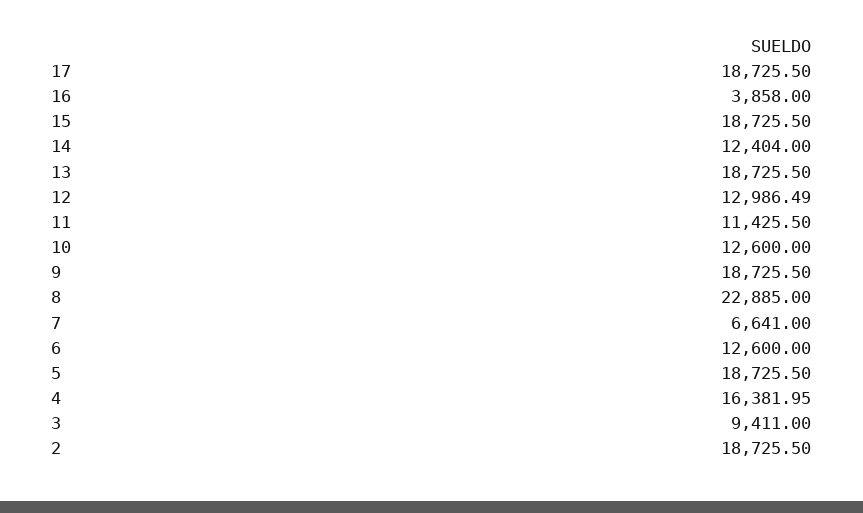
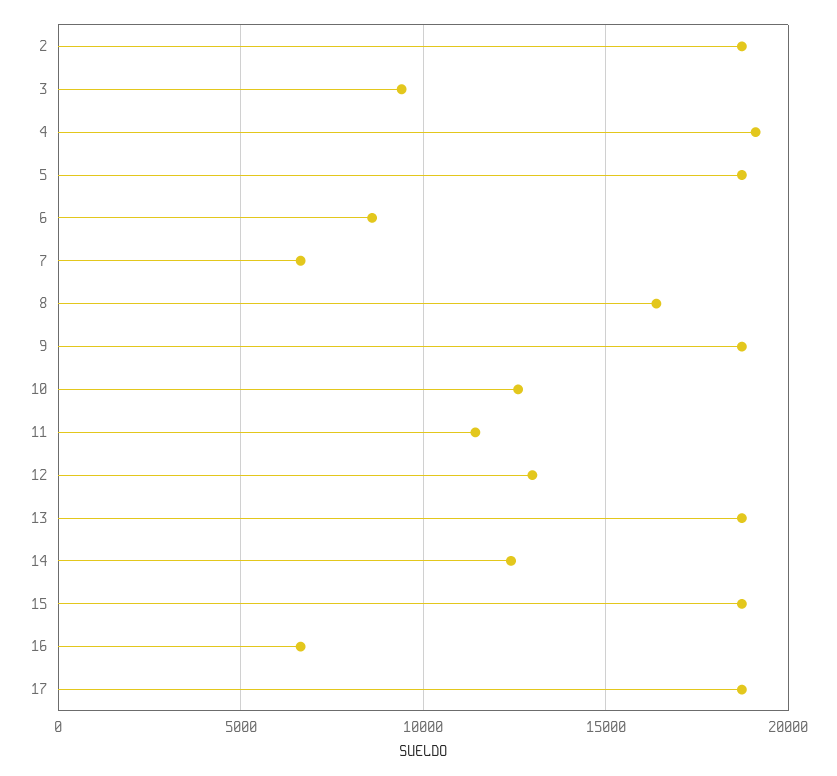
16: 3858 -> 6500
8: 22885 -> 16500
6: 12600 -> 8500
4: 16381.95 -> 19000

